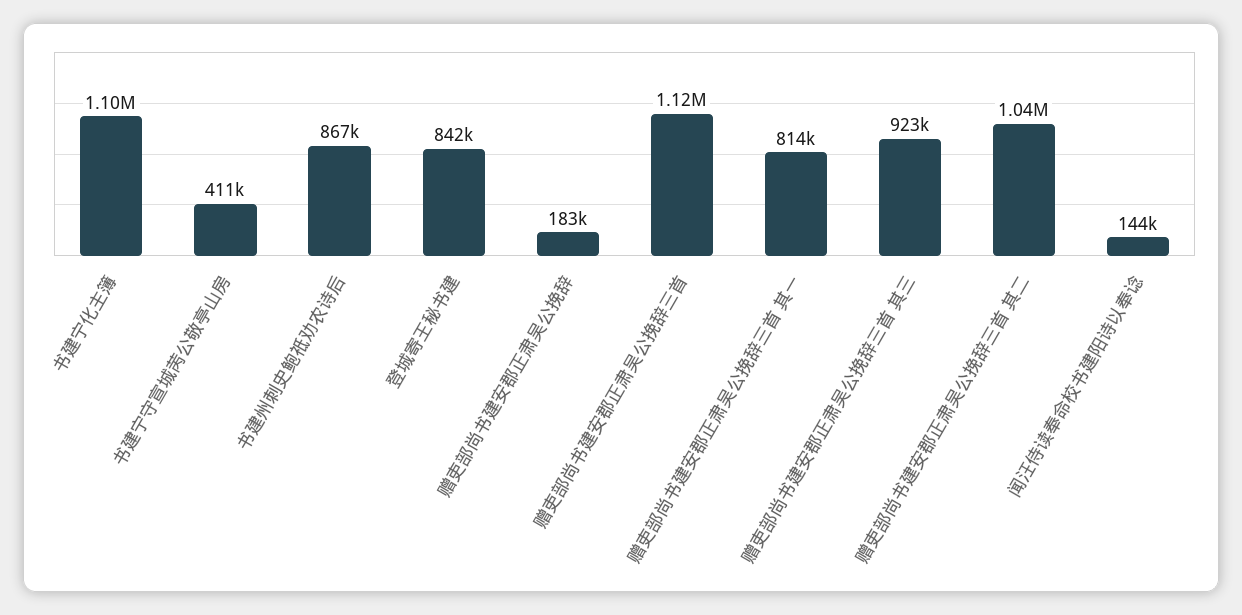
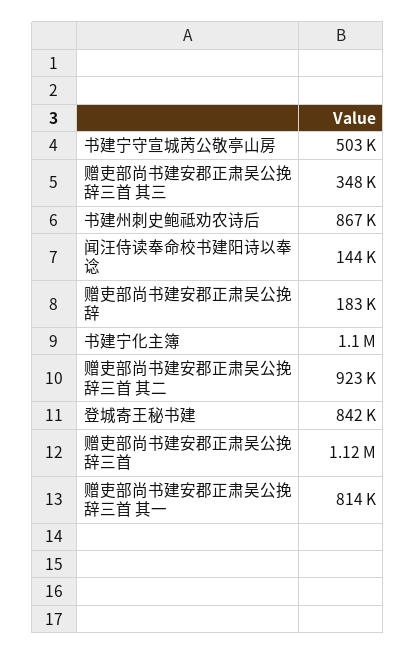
书建宁守宣城苪公敬亭山房: 411000 -> 503000
赠吏部尚书建安郡正肃吴公挽辞三首 其三: 923000 -> 348000
赠吏部尚书建安郡正肃吴公挽辞三首 其二: 1040000 -> 923000

